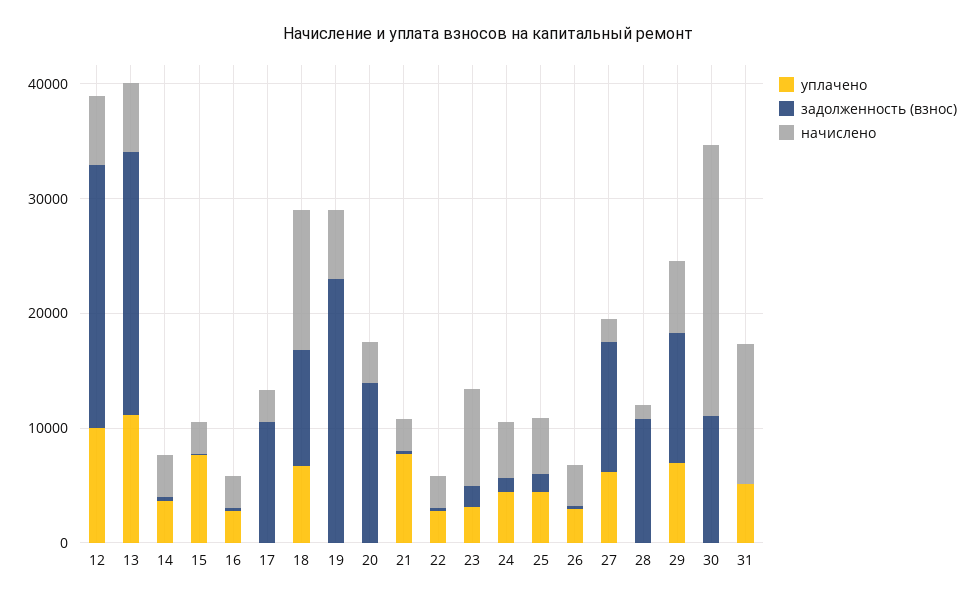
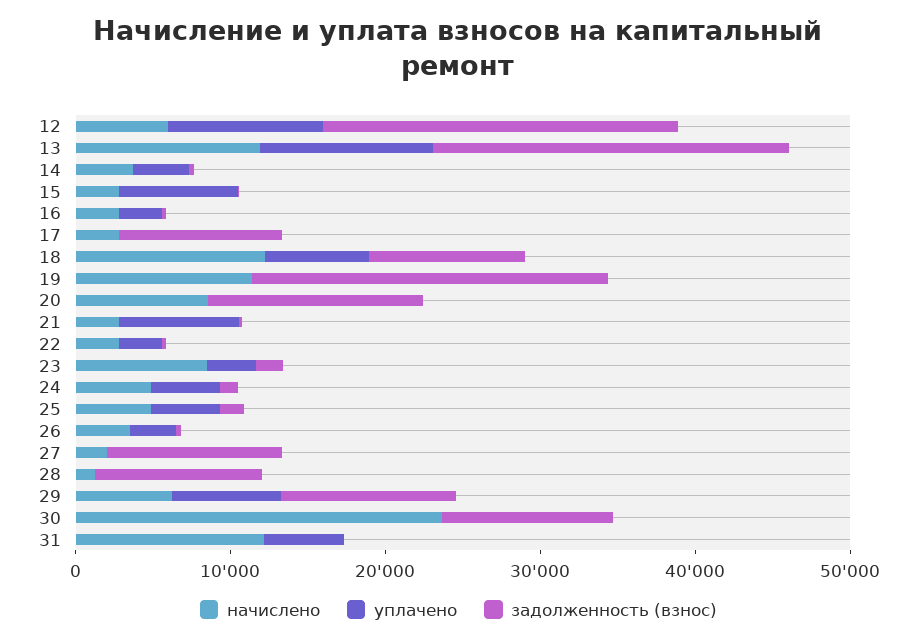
начислено, 13: 6000 -> 12000
начислено, 19: 6000 -> 12000
начислено, 20: 4000 -> 8000
уплачено, 27: 6000 -> 0

